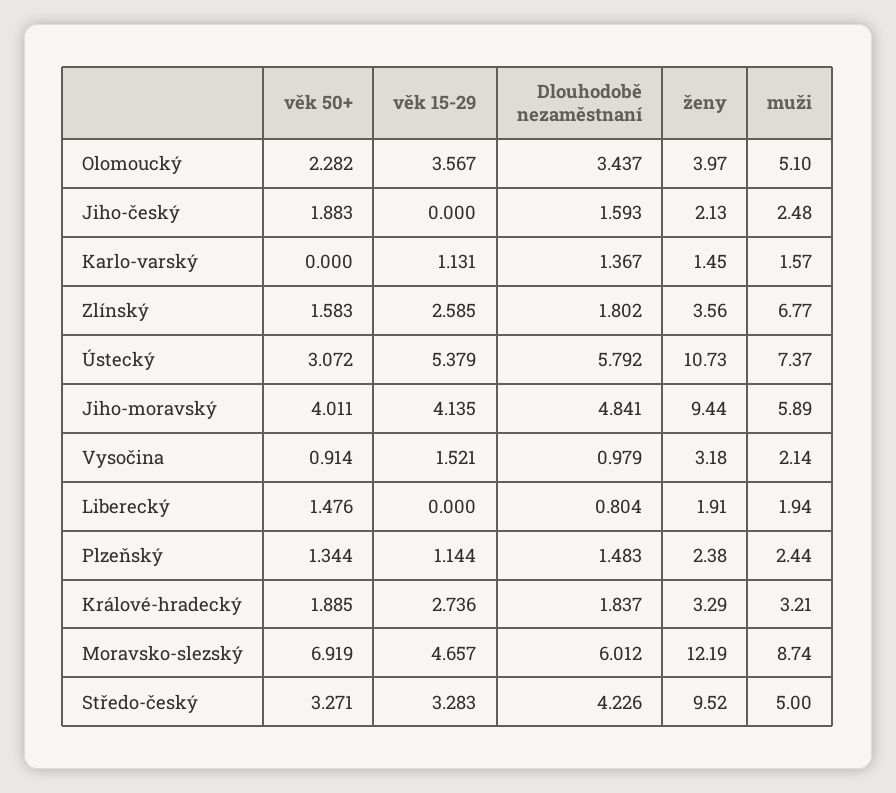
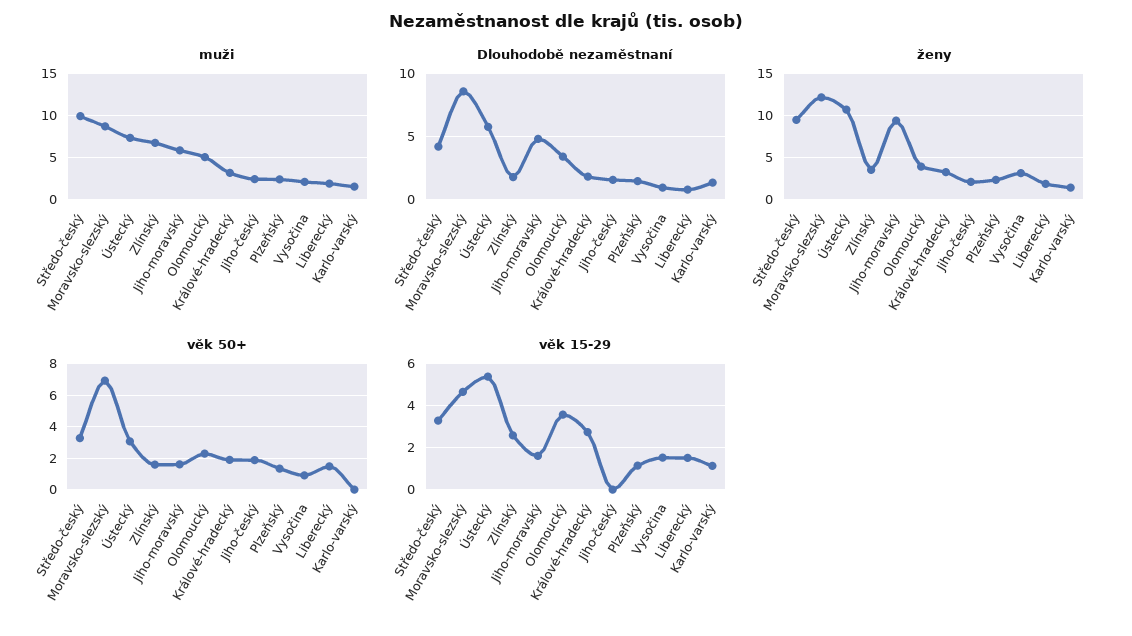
věk 50+, Jiho-moravský: 4.011 -> 1.5
věk 15-29, Jiho-moravský: 4.135 -> 1.5
věk 15-29, Liberecký: 0 -> 1.5
Dlouhodobě nezaměstnaní, Moravsko-slezský: 6.012 -> 8.5
muži, Středo-český: 5 -> 10

